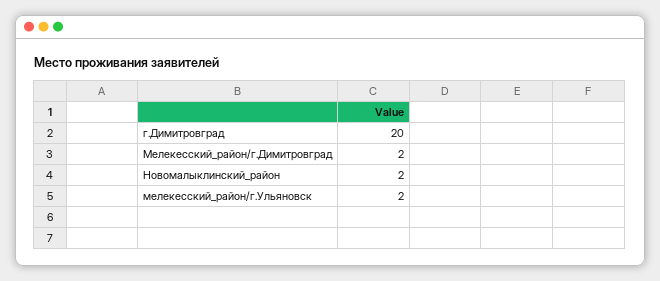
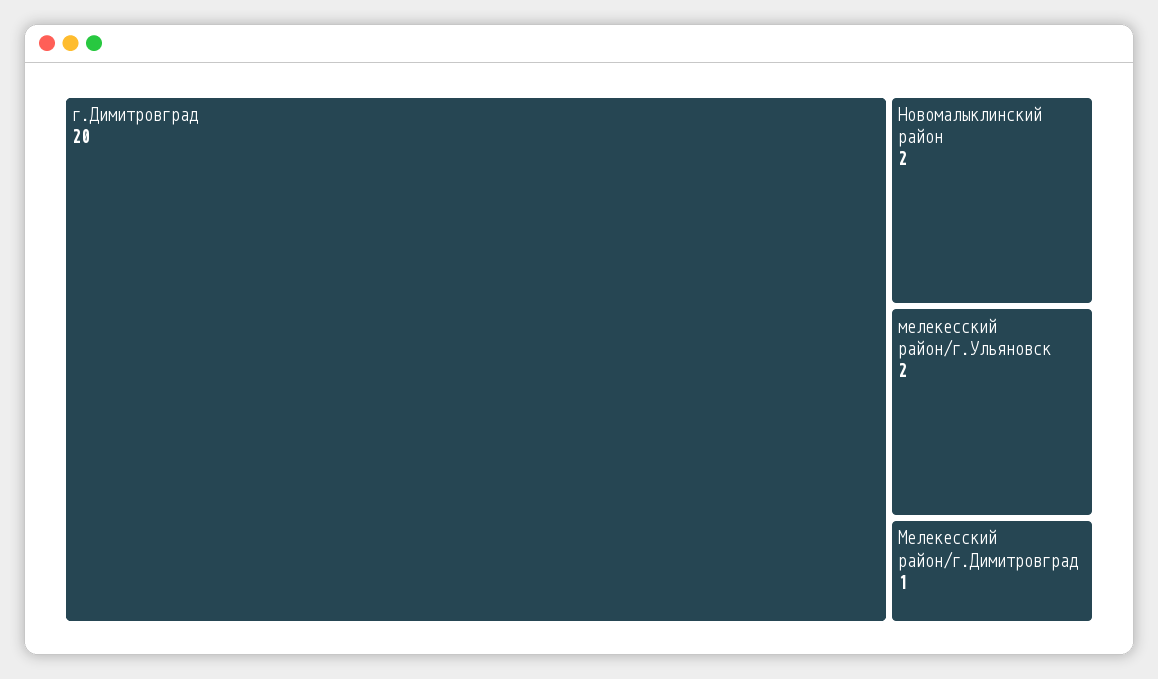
Мелекесский_район/г.Димитровград: 2 -> 1

